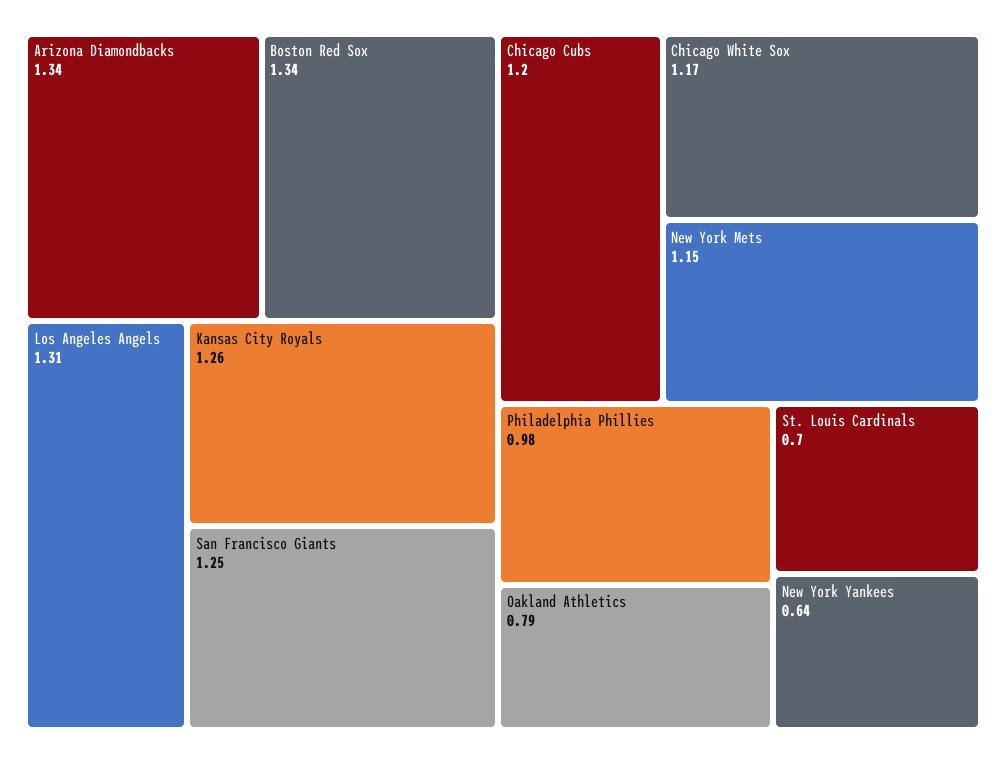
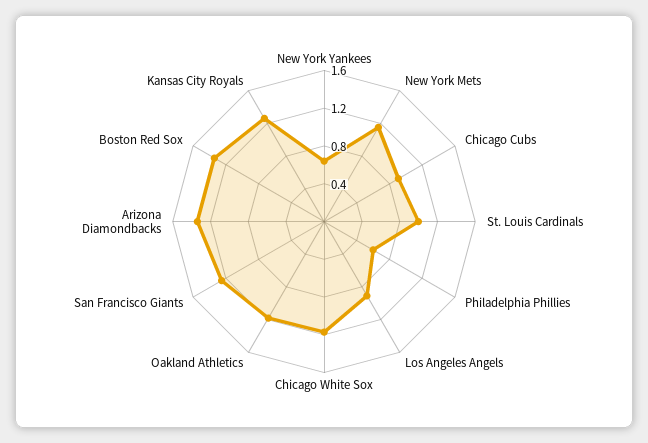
Los Angeles Angels: 1.31 -> 0.9
Chicago Cubs: 1.2 -> 0.9
Philadelphia Phillies: 0.98 -> 0.6
Oakland Athletics: 0.79 -> 1.2
St. Louis Cardinals: 0.7 -> 1

